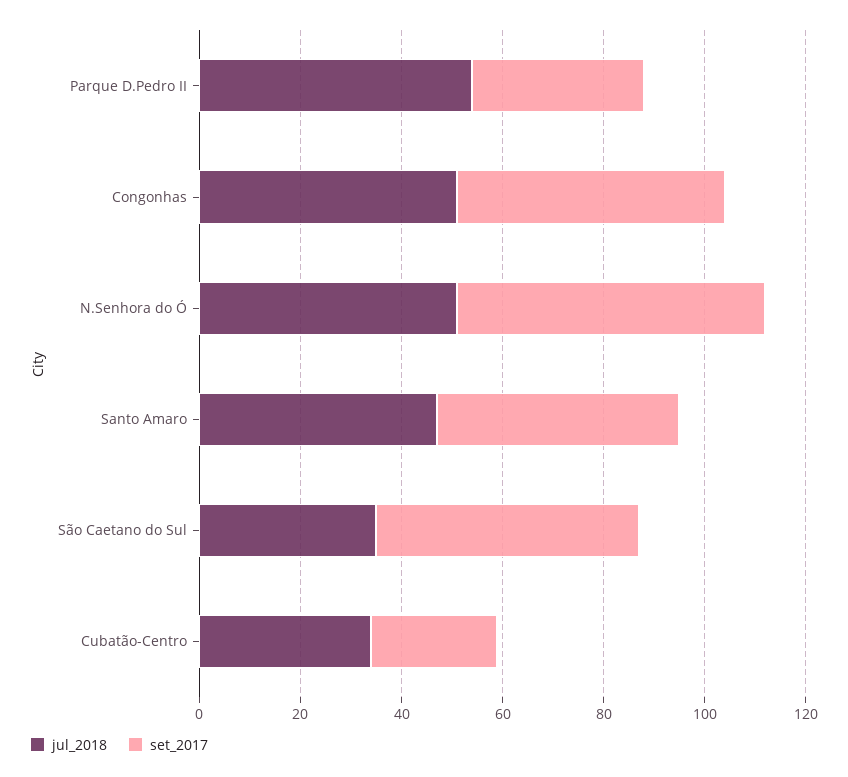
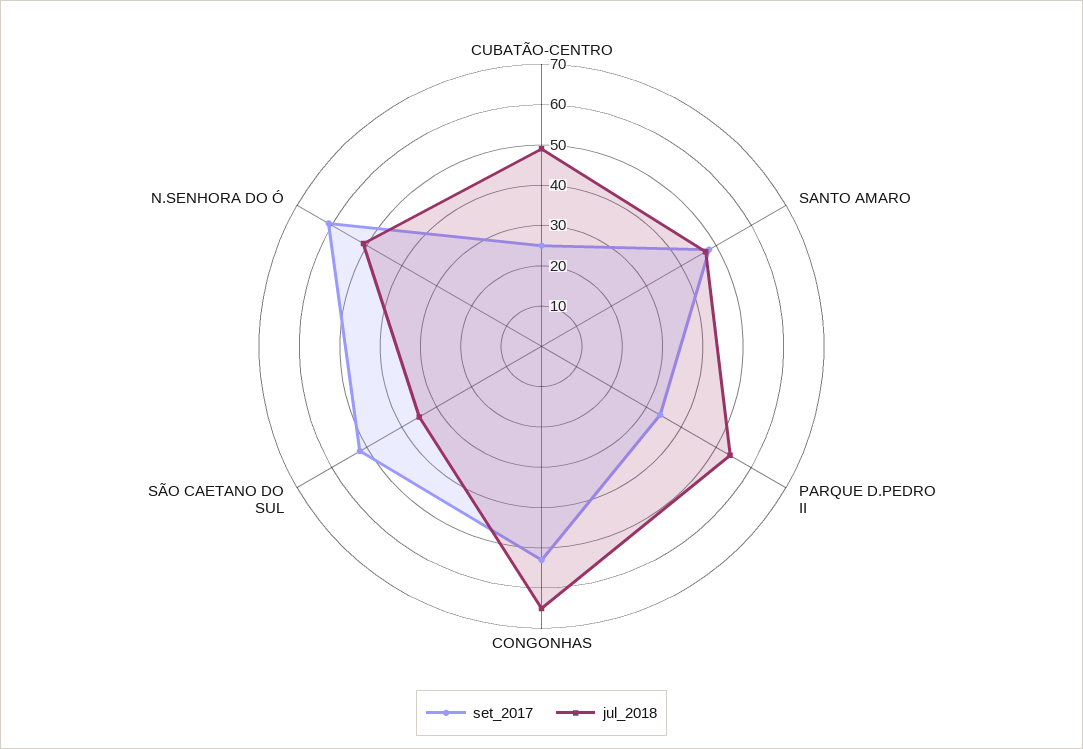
jul_2018, Congonhas: 50 -> 65
jul_2018, Cubatão-Centro: 35 -> 50

